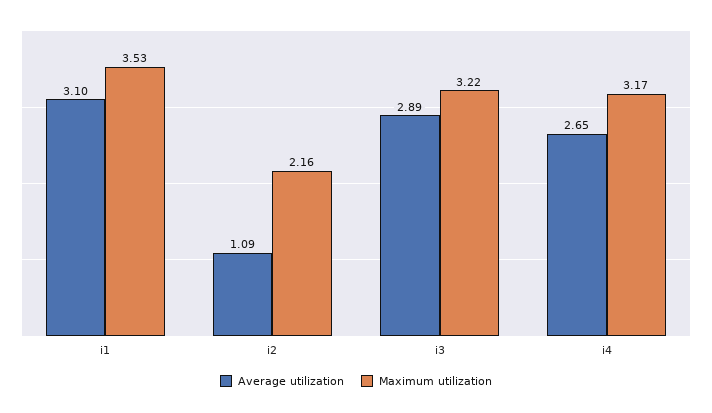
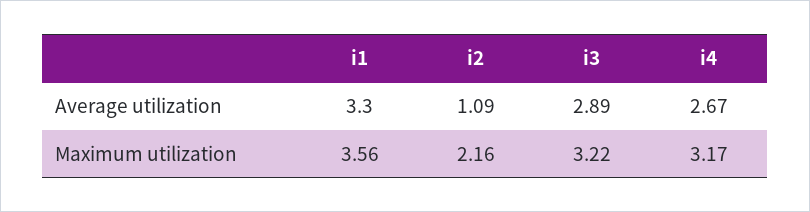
Average utilization, i1: 3.1 -> 3.3
Maximum utilization, i1: 3.53 -> 3.56
Average utilization, i4: 2.65 -> 2.67

